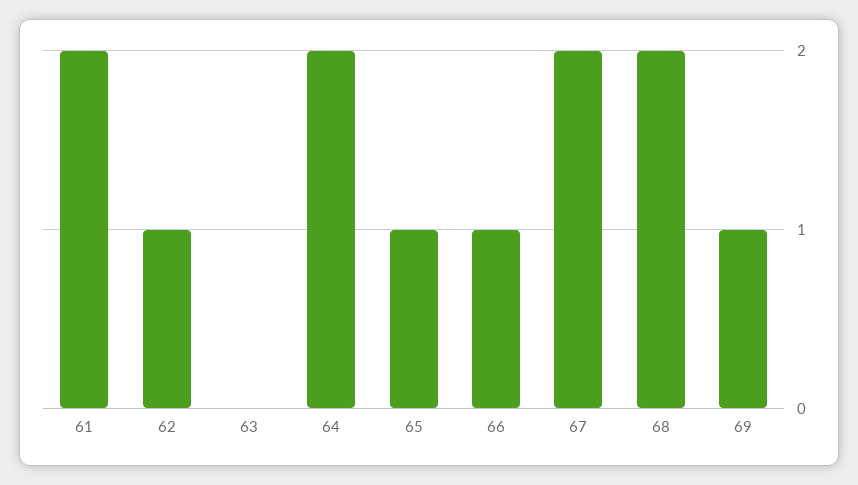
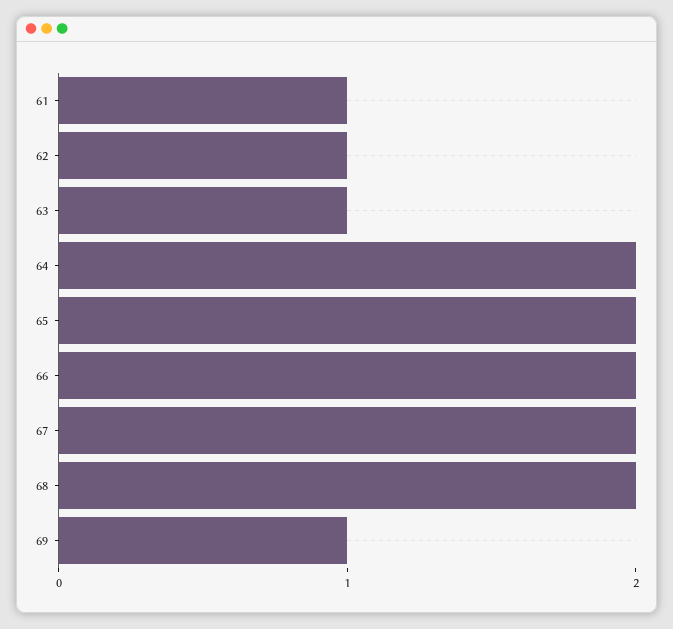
61: 2 -> 1
63: 0 -> 1
65: 1 -> 2
66: 1 -> 2

